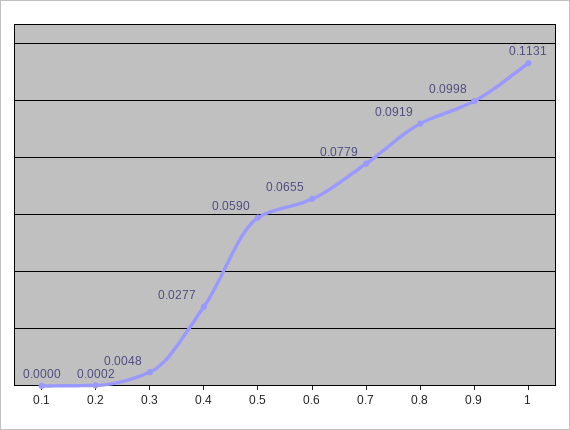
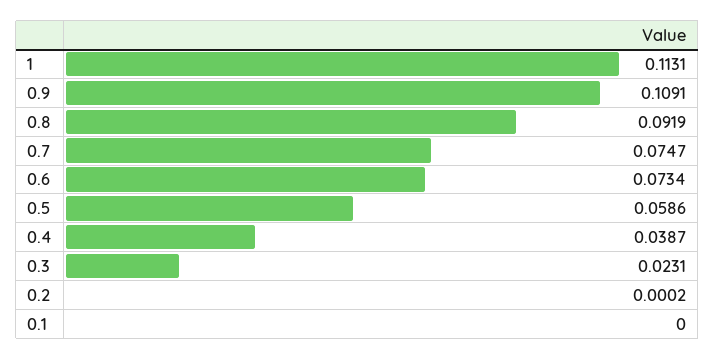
0.3: 0.0048 -> 0.0231
0.4: 0.0277 -> 0.0387
0.5: 0.059 -> 0.0586
0.6: 0.0655 -> 0.0734
0.7: 0.0779 -> 0.0747
0.9: 0.0998 -> 0.1091

